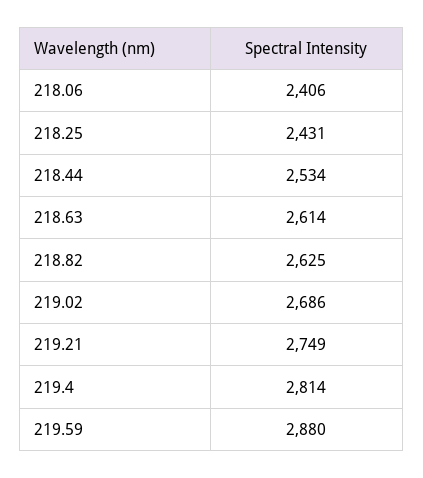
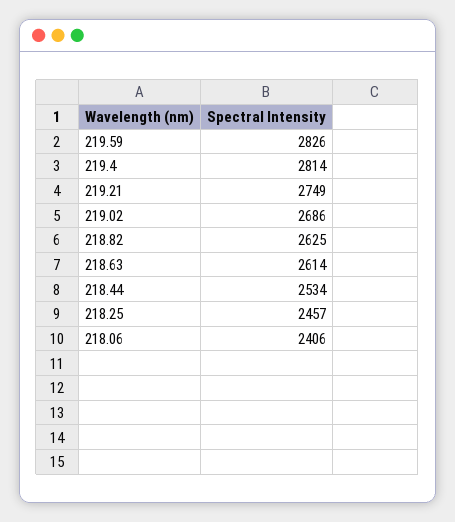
218.25: 2431 -> 2457
219.59: 2880 -> 2826

